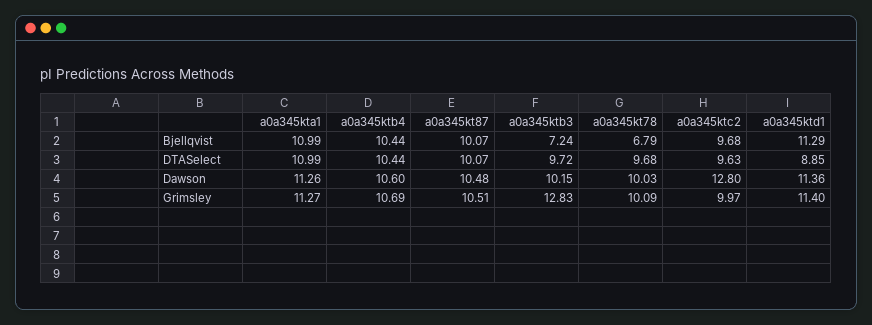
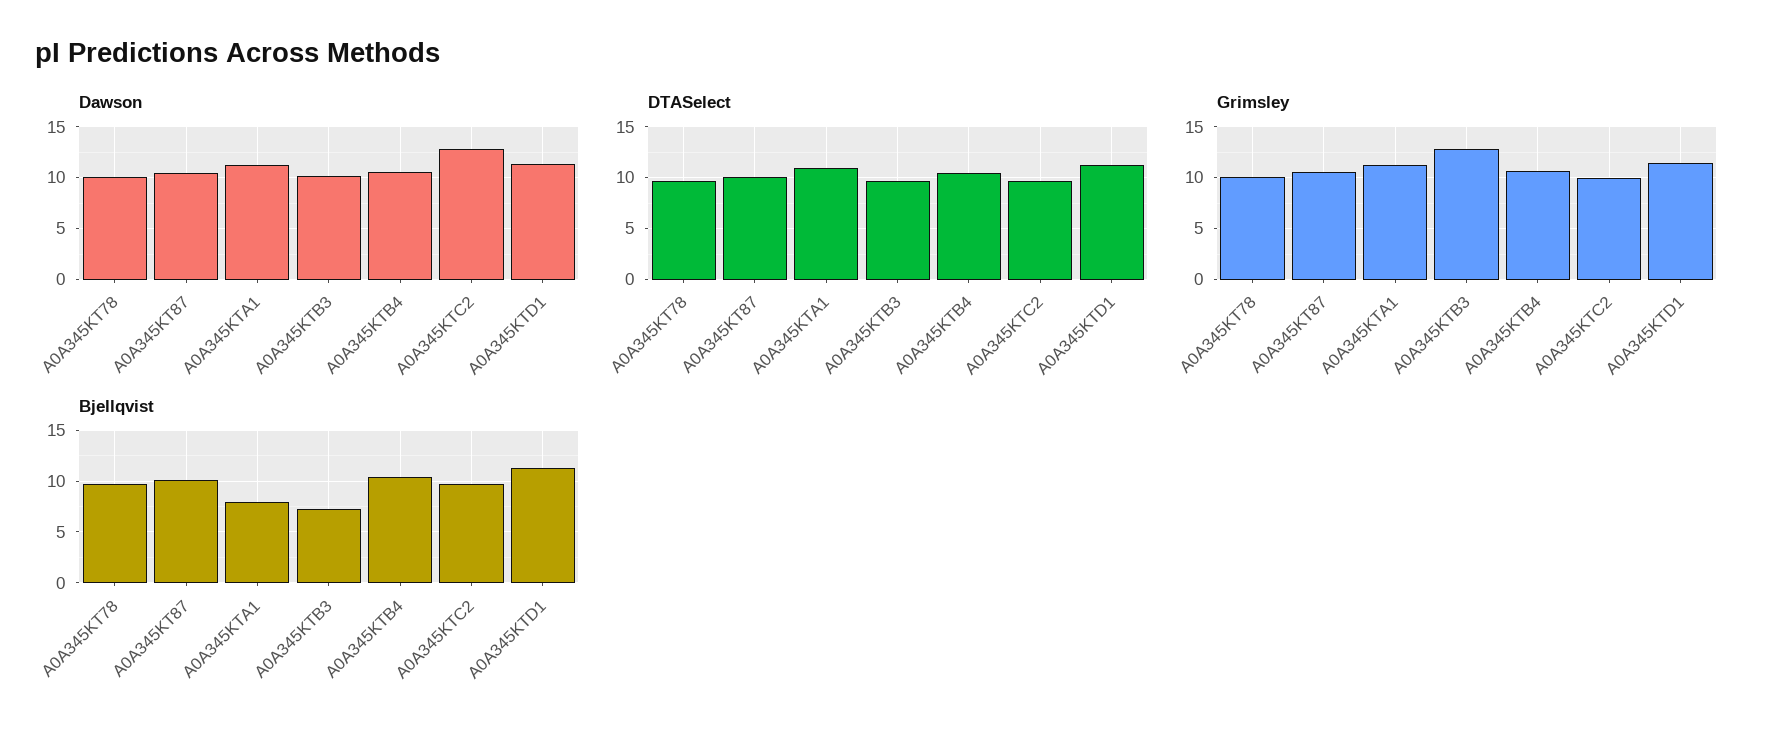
Bjellqvist, a0a345kta1: 10.99 -> 8
Bjellqvist, a0a345kt78: 6.79 -> 10
DTASelect, a0a345ktd1: 8.85 -> 11

